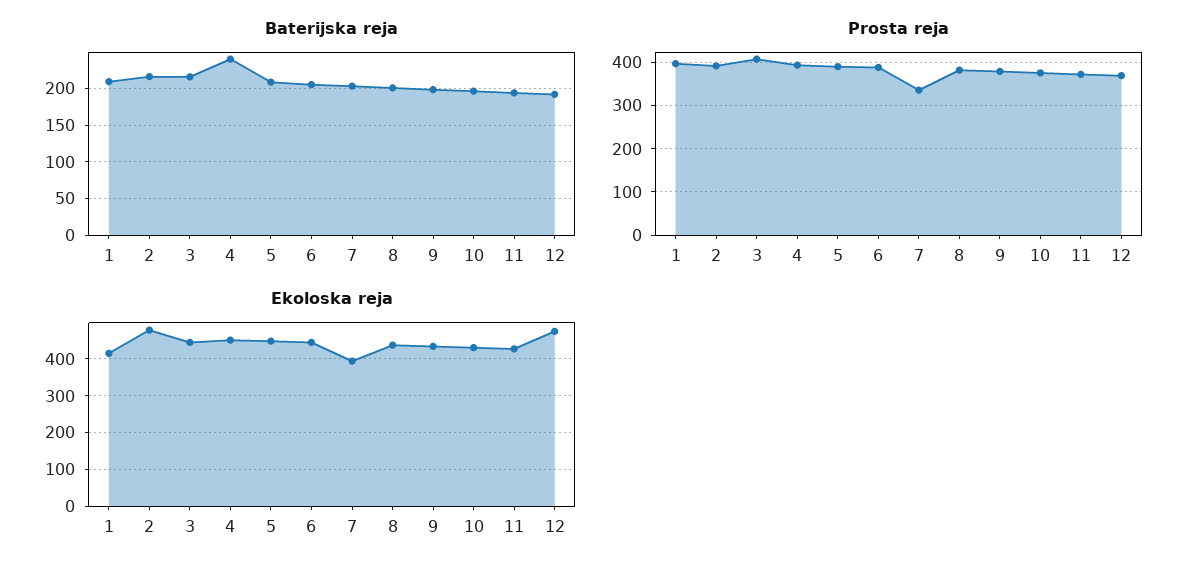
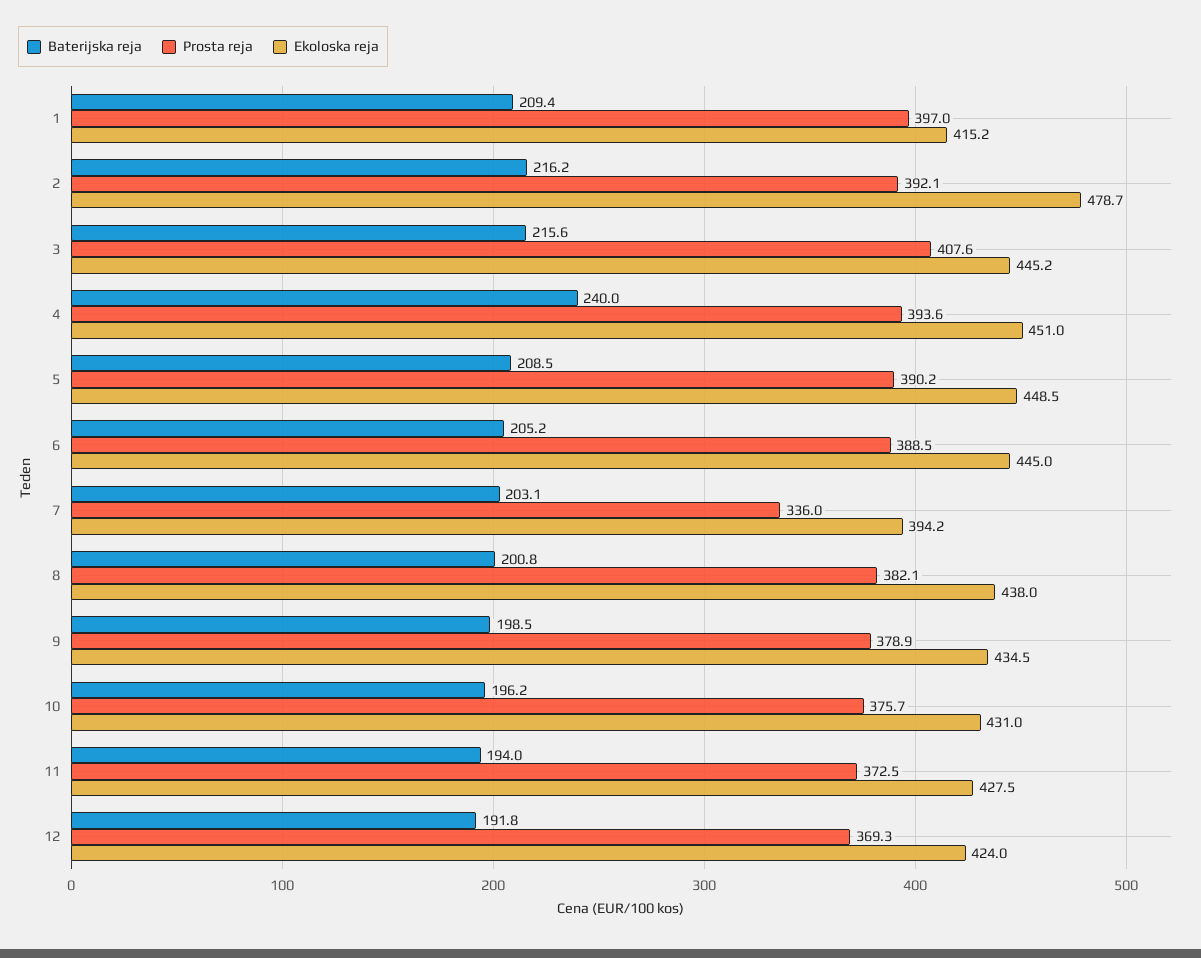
Ekoloska reja, 12: 480 -> 424

